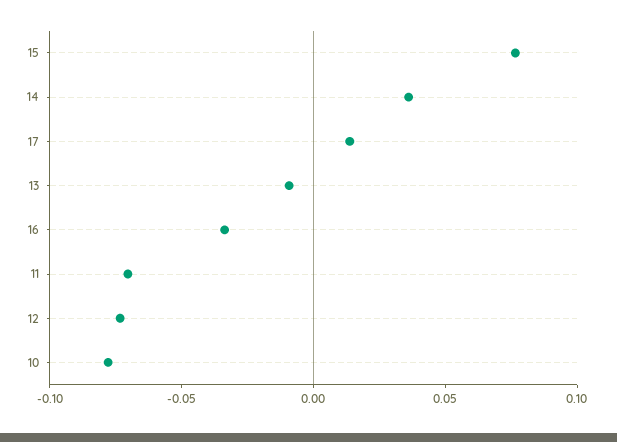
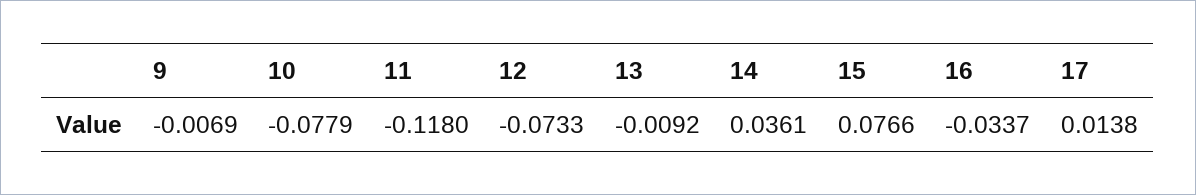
11: -0.07 -> -0.118
9: none -> -0.0069

